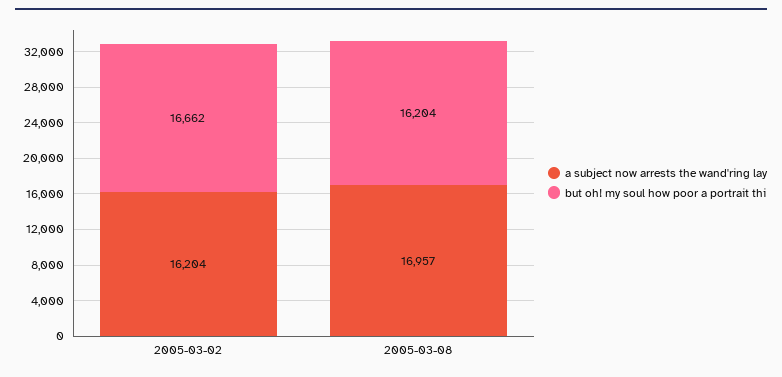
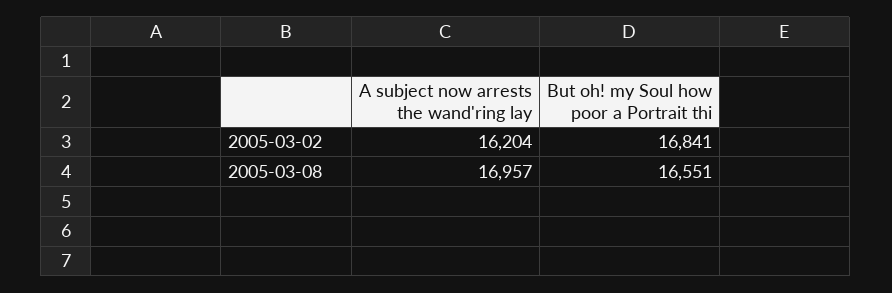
but oh! my soul how poor a portrait thi, 2005-03-02: 16662 -> 16841
but oh! my soul how poor a portrait thi, 2005-03-08: 16204 -> 16551

